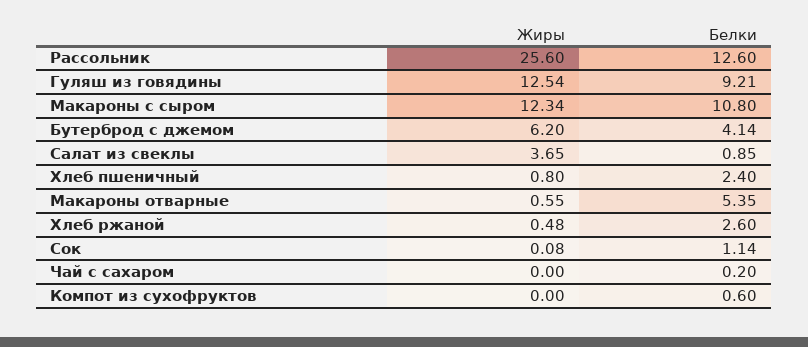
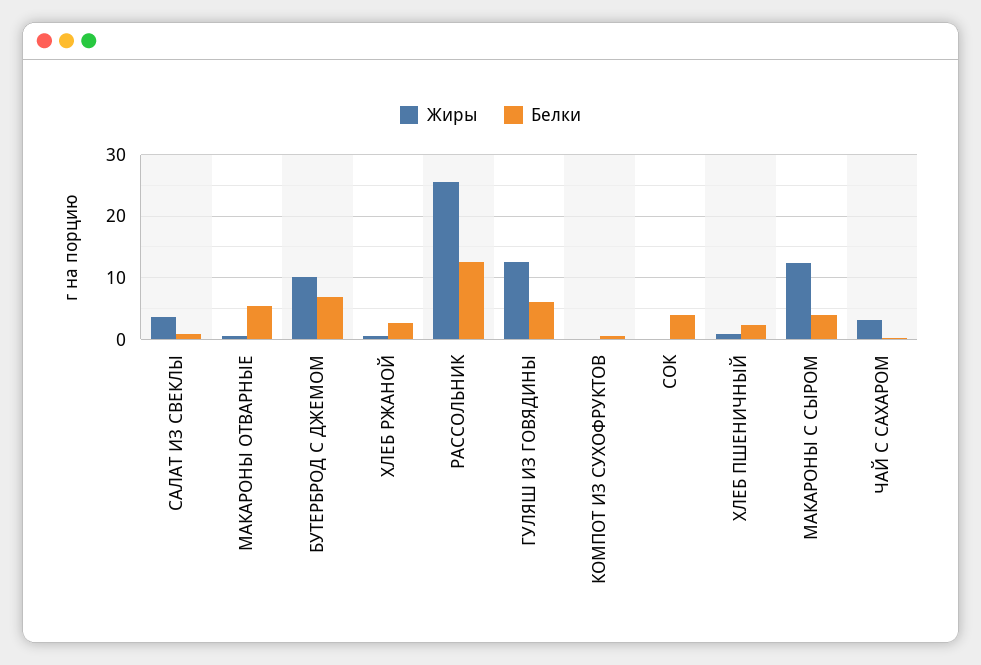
Белки, Гуляш из говядины: 9.21 -> 6
Белки, Макароны с сыром: 10.8 -> 4
Жиры, Бутерброд с джемом: 6.2 -> 10
Белки, Бутерброд с джемом: 4.14 -> 7
Белки, Сок: 1.14 -> 4
Жиры, Чай с сахаром: 0 -> 3

